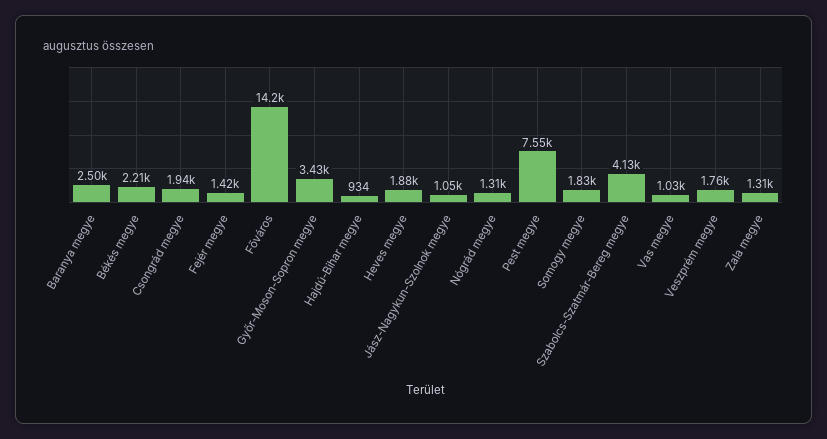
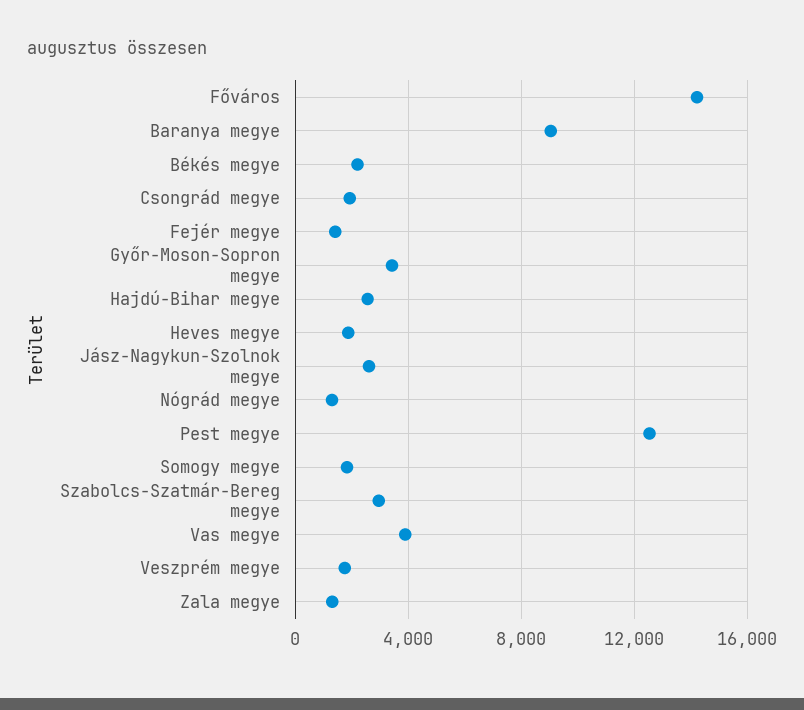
Baranya megye: 2500 -> 9000
Hajdú-Bihar megye: 934 -> 2500
Jász-Nagykun-Szolnok megye: 1050 -> 2500
Pest megye: 7550 -> 12500
Szabolcs-Szatmár-Bereg megye: 4130 -> 3000
Vas megye: 1030 -> 4000

